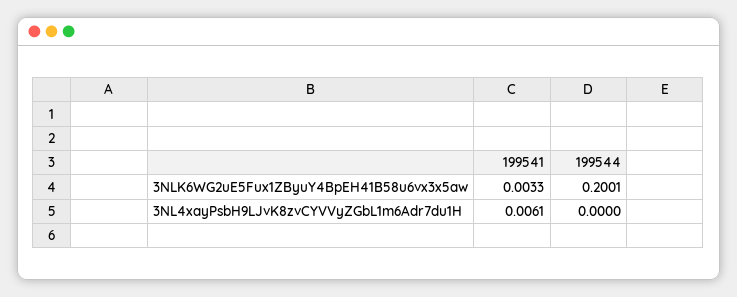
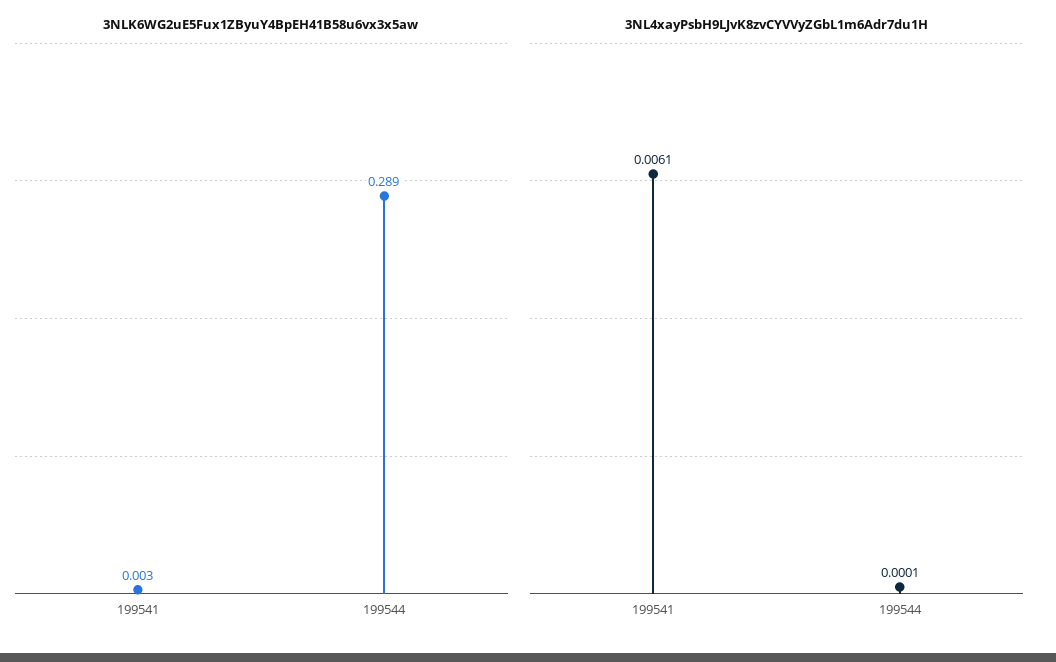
3NLK6WG2uE5Fux1ZByuY4BpEH41B58u6vx3x5aw, 199544: 0.2001 -> 0.289
3NL4xayPsbH9LJvK8zvCYVVyZGbL1m6Adr7du1H, 199544: 0 -> 0.0001

